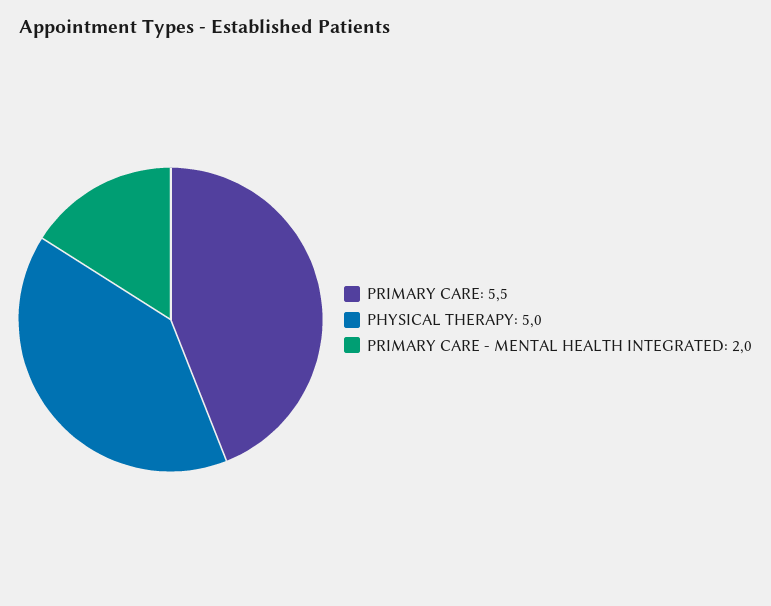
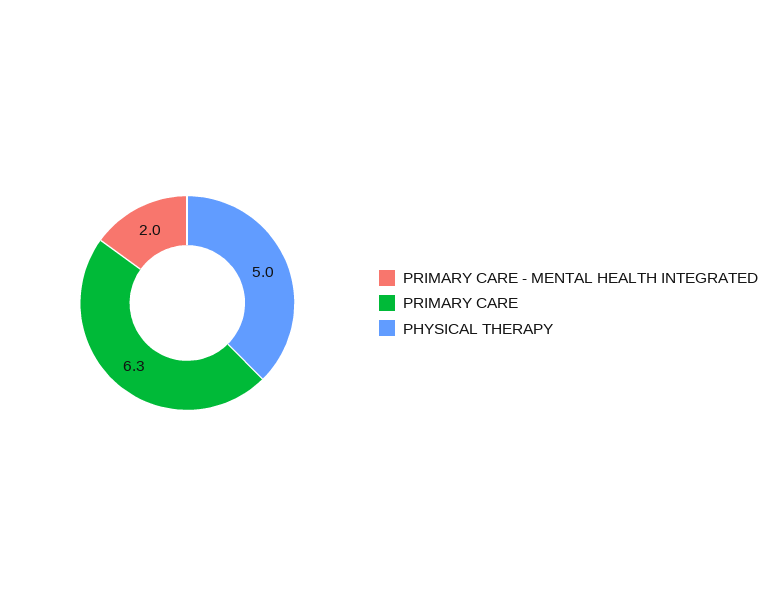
PRIMARY CARE: 5.5 -> 6.3

